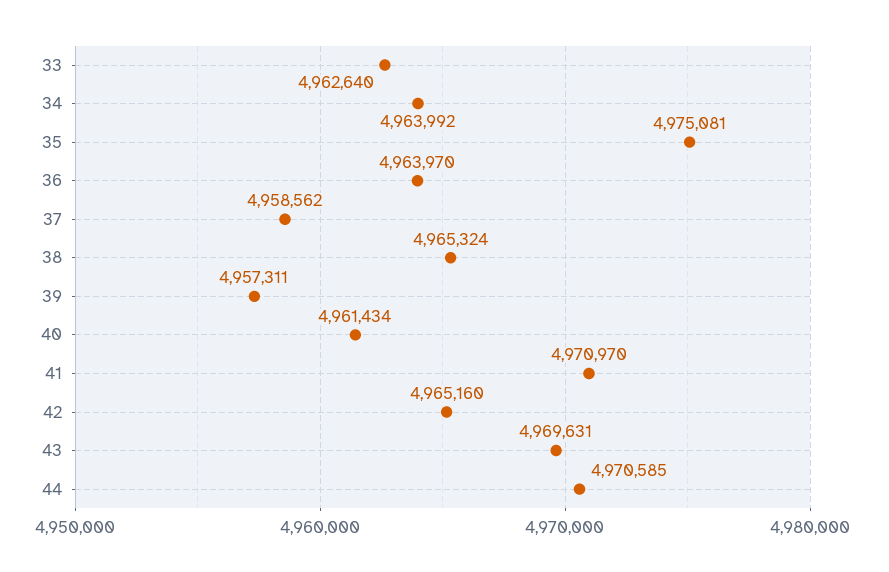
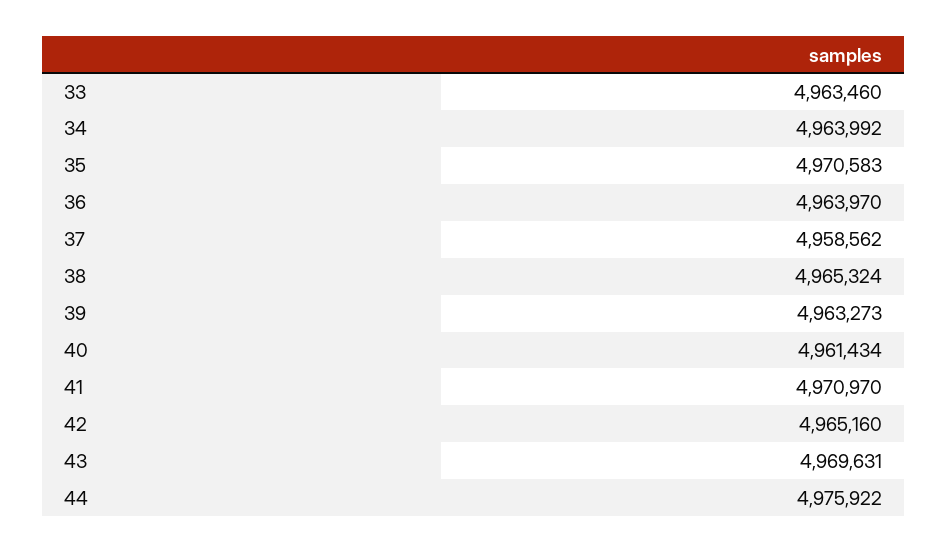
33: 4962640 -> 4963460
35: 4975081 -> 4970583
39: 4957311 -> 4963273
44: 4970585 -> 4975922

